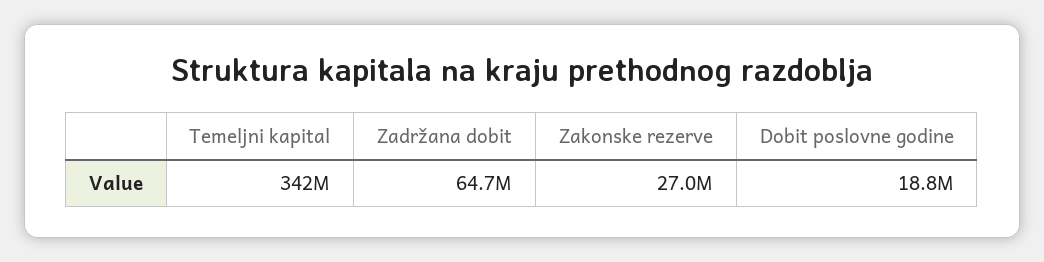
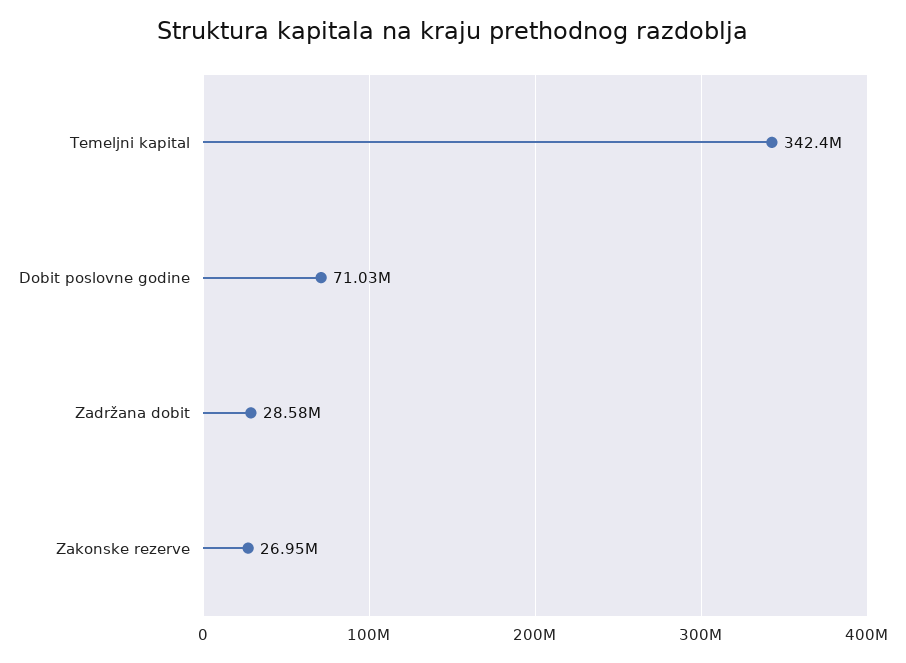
Zadržana dobit: 64700000 -> 28580000
Dobit poslovne godine: 18800000 -> 71030000

